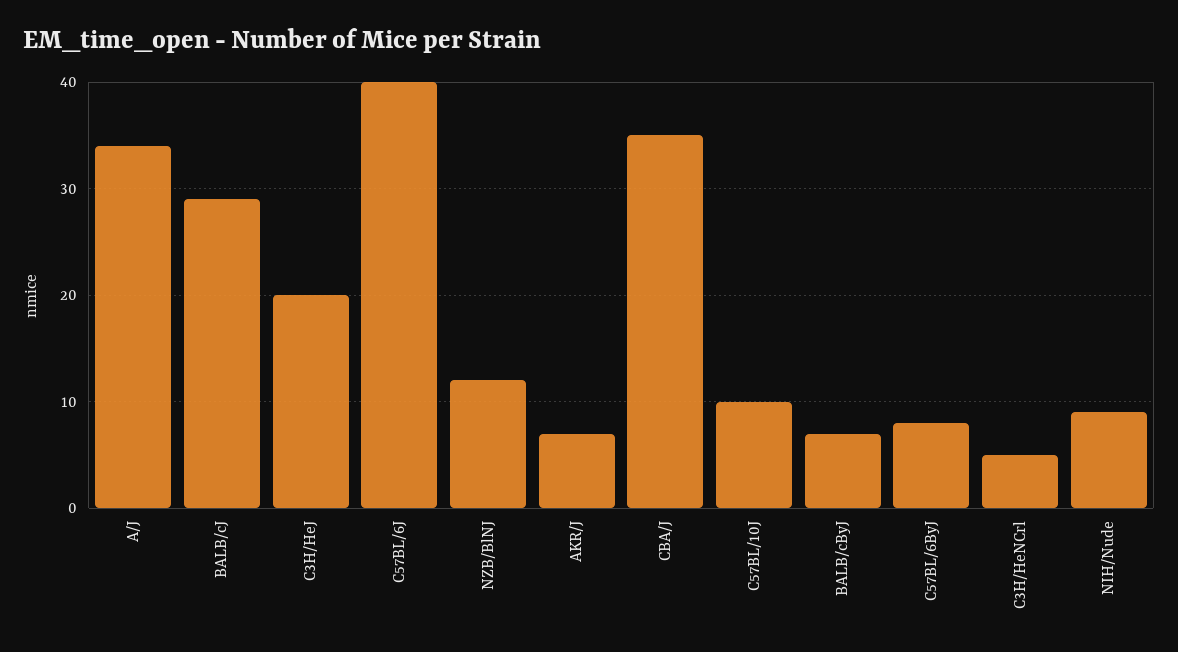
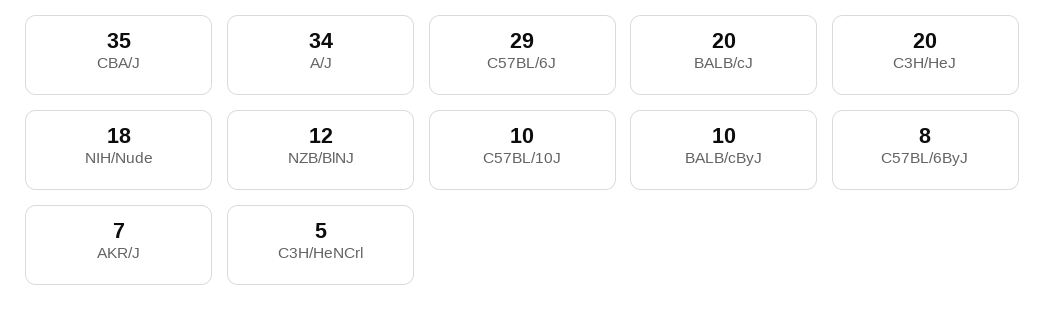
BALB/cJ: 29 -> 20
C57BL/6J: 40 -> 29
BALB/cByJ: 7 -> 10
NIH/Nude: 9 -> 18

